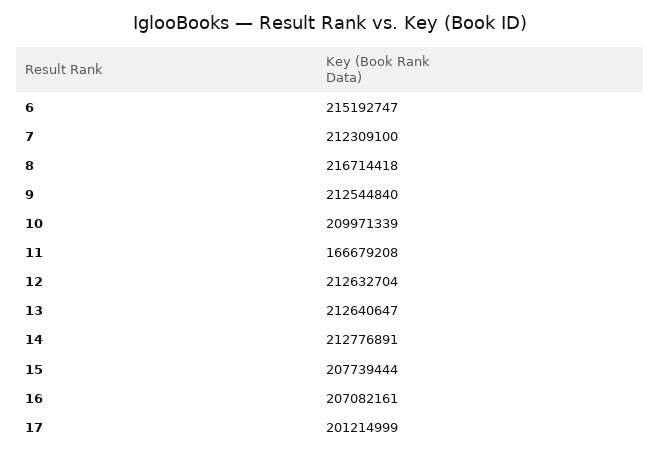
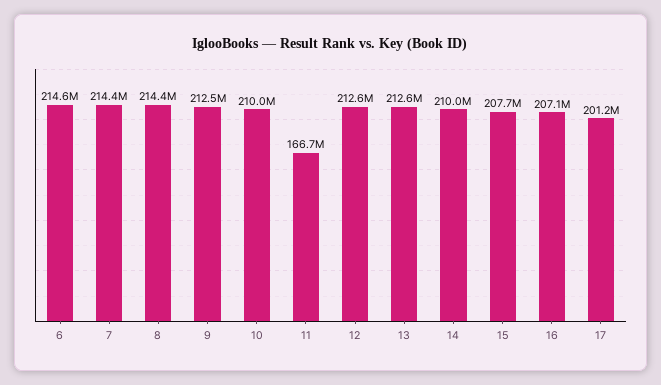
6: 215192747 -> 214600000
7: 212309100 -> 214400000
8: 216714418 -> 214400000
14: 212776891 -> 210000000

